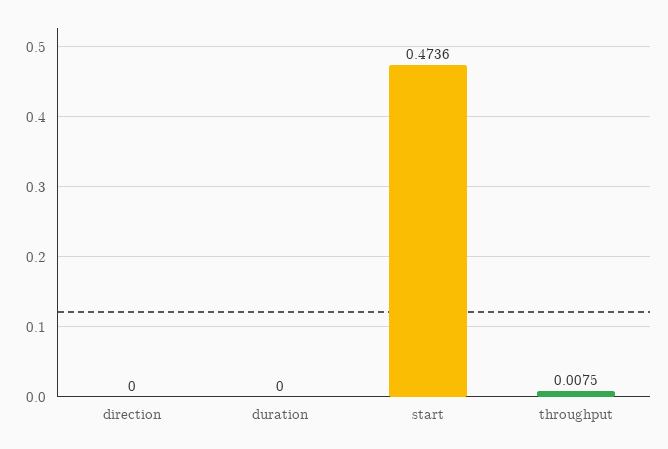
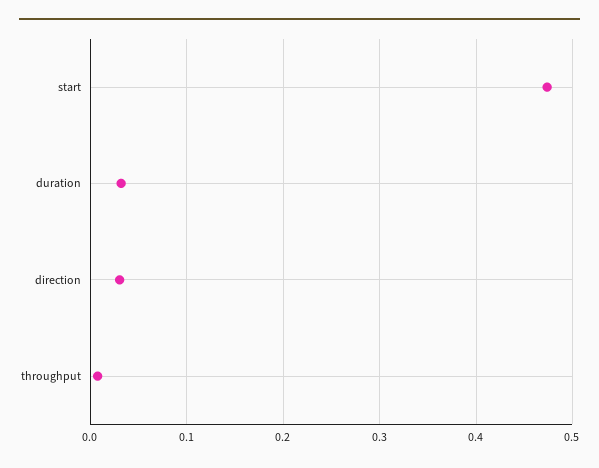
direction: 0 -> 0.03
duration: 0 -> 0.03

